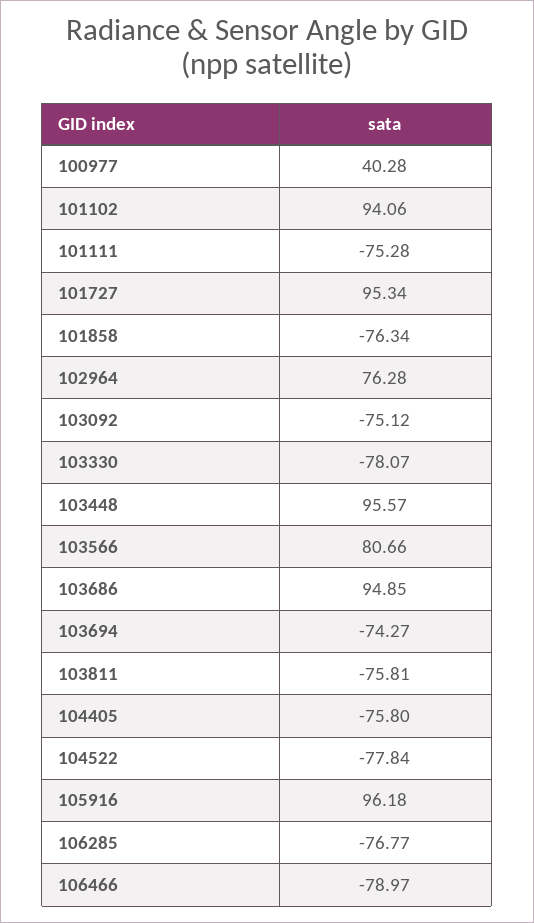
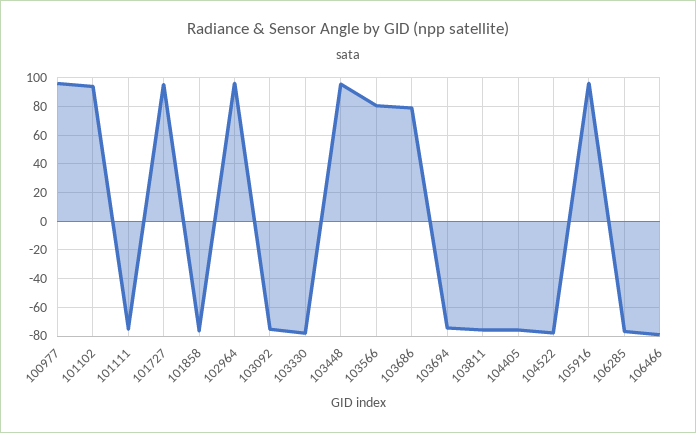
100977: 40.28 -> 95
102964: 76.28 -> 95
103686: 94.85 -> 80

